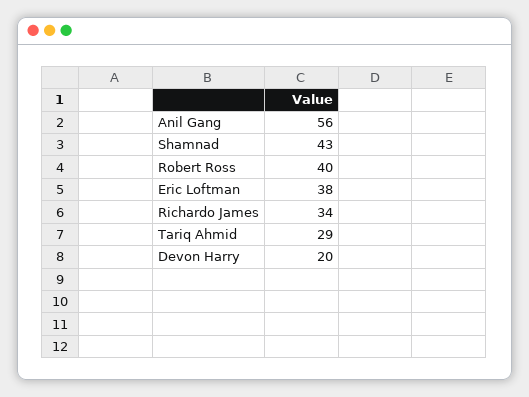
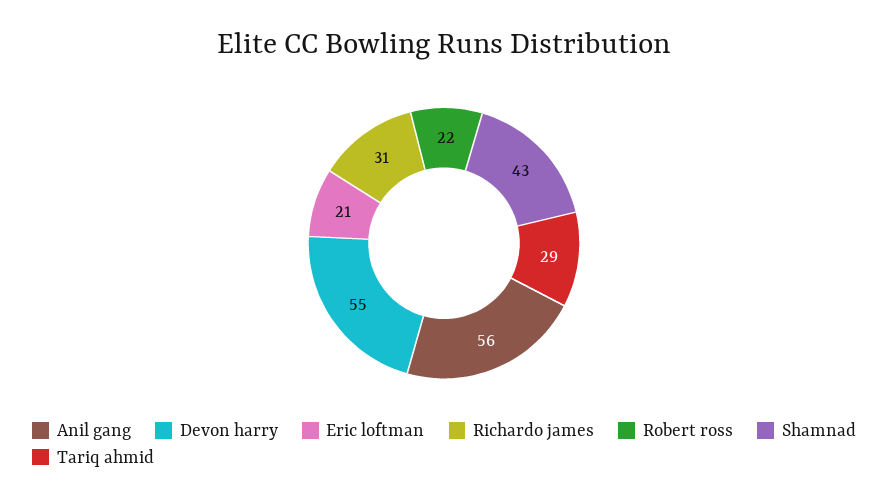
Robert Ross: 40 -> 22
Eric Loftman: 38 -> 21
Richardo James: 34 -> 31
Devon Harry: 20 -> 55

